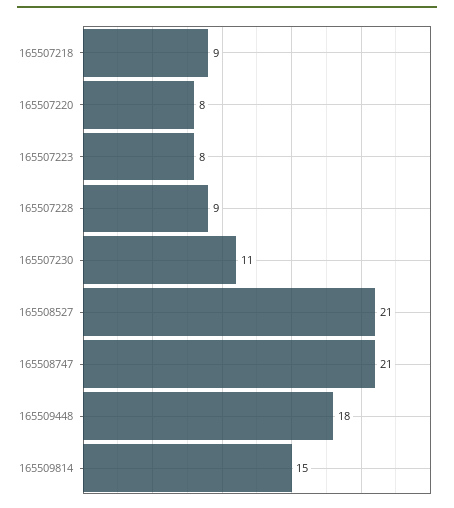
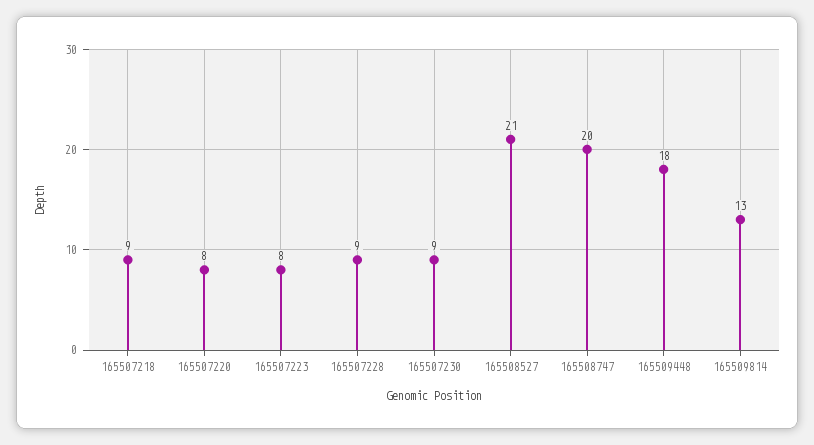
165507230: 11 -> 9
165508747: 21 -> 20
165509814: 15 -> 13

